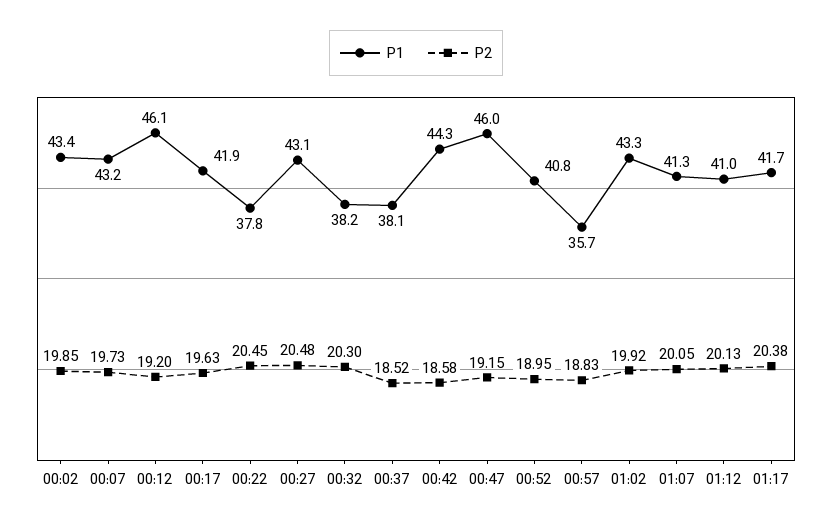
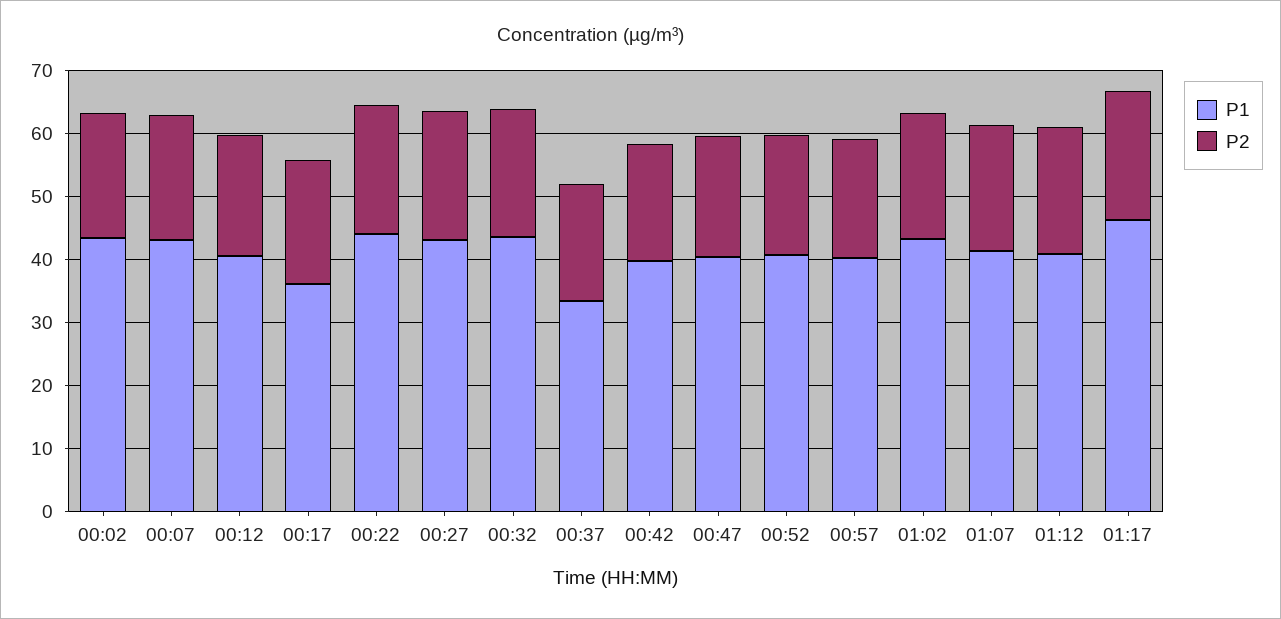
P1, 00:12: 46.1 -> 40
P1, 00:17: 41.9 -> 36
P1, 00:22: 37.8 -> 44
P1, 00:32: 38.2 -> 44
P1, 00:37: 38.1 -> 34
P1, 00:42: 44.3 -> 40
P1, 00:47: 46 -> 40
P1, 00:57: 35.7 -> 40
P1, 01:17: 41.7 -> 46

